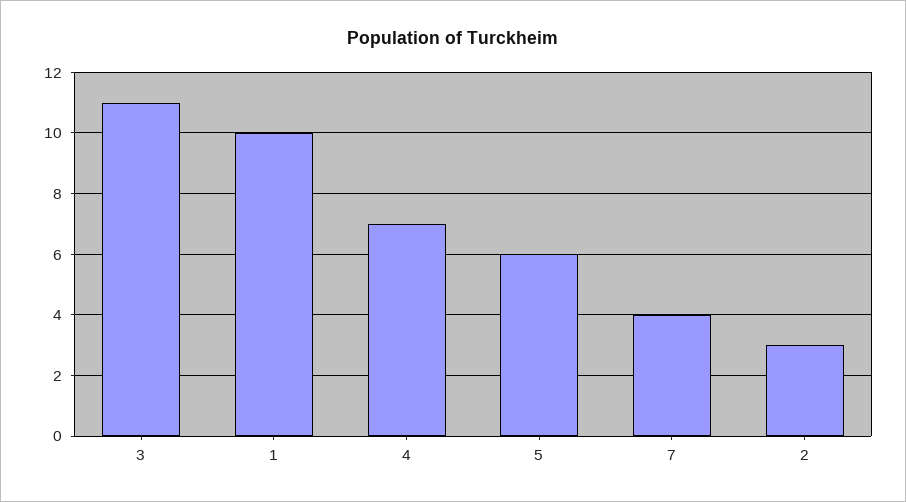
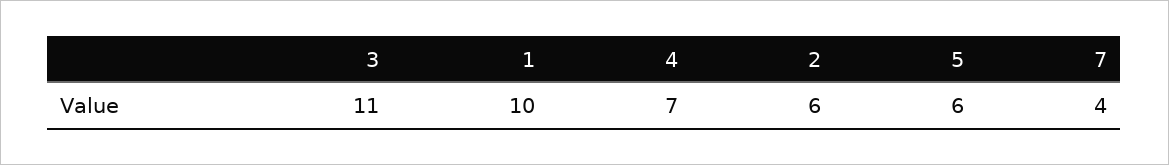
2: 3 -> 6

